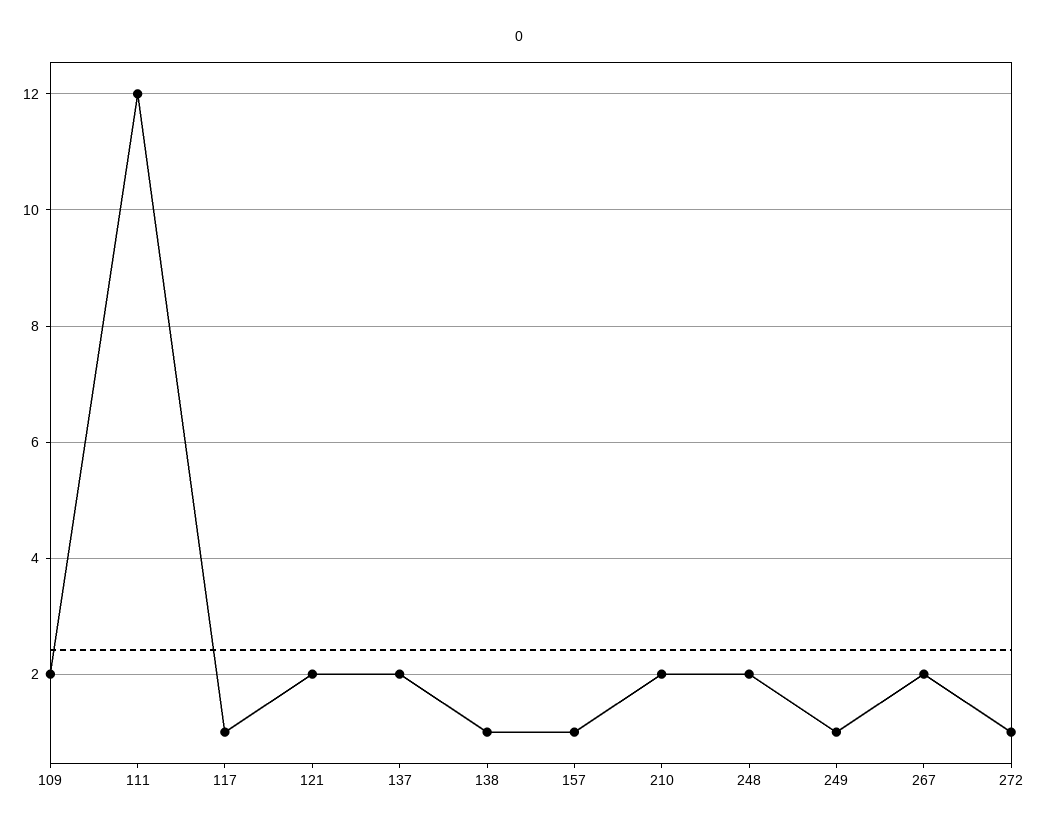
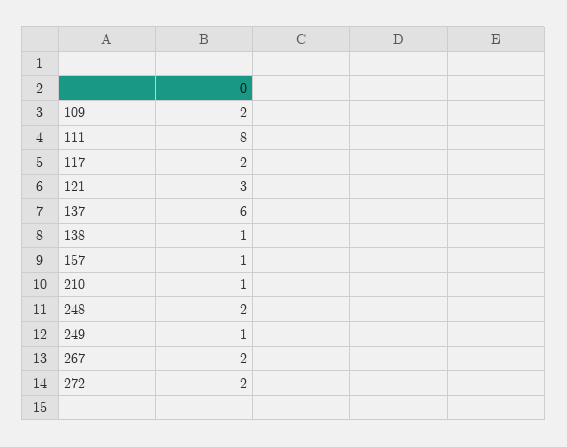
111: 12 -> 8
117: 1 -> 2
121: 2 -> 3
137: 2 -> 6
210: 2 -> 1
272: 1 -> 2

